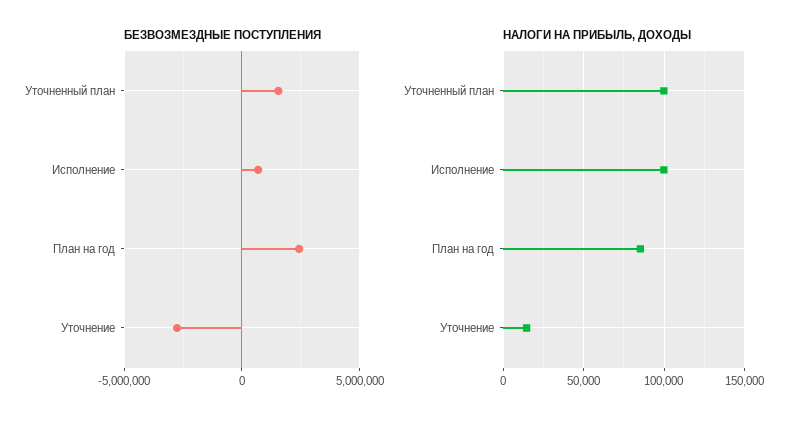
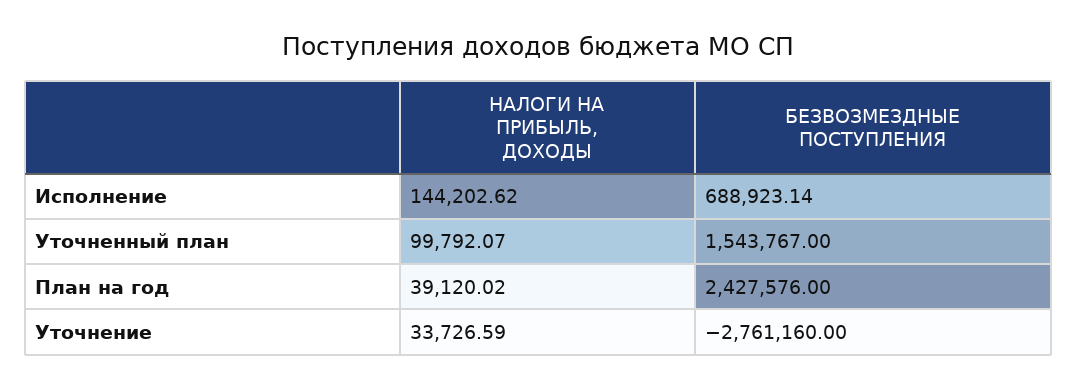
НАЛОГИ НА ПРИБЫЛЬ, ДОХОДЫ, Исполнение: 100000 -> 144202.62
НАЛОГИ НА ПРИБЫЛЬ, ДОХОДЫ, План на год: 85000 -> 39120.02
НАЛОГИ НА ПРИБЫЛЬ, ДОХОДЫ, Уточнение: 15000 -> 33726.59

